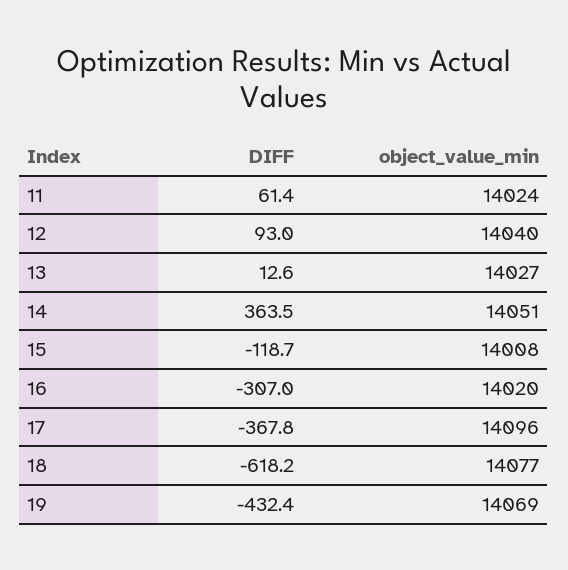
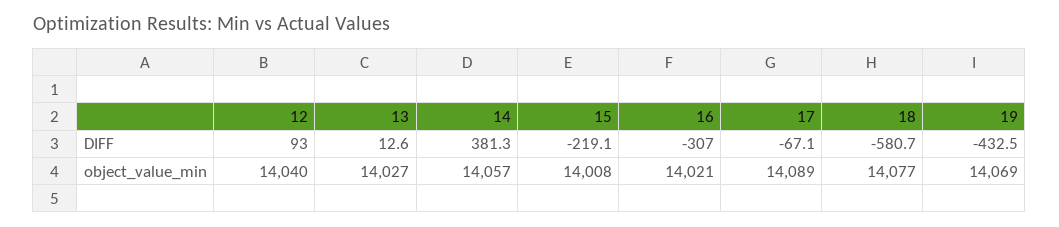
DIFF, 11: 61.4 -> none
object_value_min, 11: 14024 -> none
DIFF, 14: 363.5 -> 381.3
object_value_min, 14: 14051 -> 14057
DIFF, 15: -118.7 -> -219.1
object_value_min, 16: 14020 -> 14021
DIFF, 17: -367.8 -> -67.1
object_value_min, 17: 14096 -> 14089
DIFF, 18: -618.2 -> -580.7
DIFF, 19: -432.4 -> -432.5

